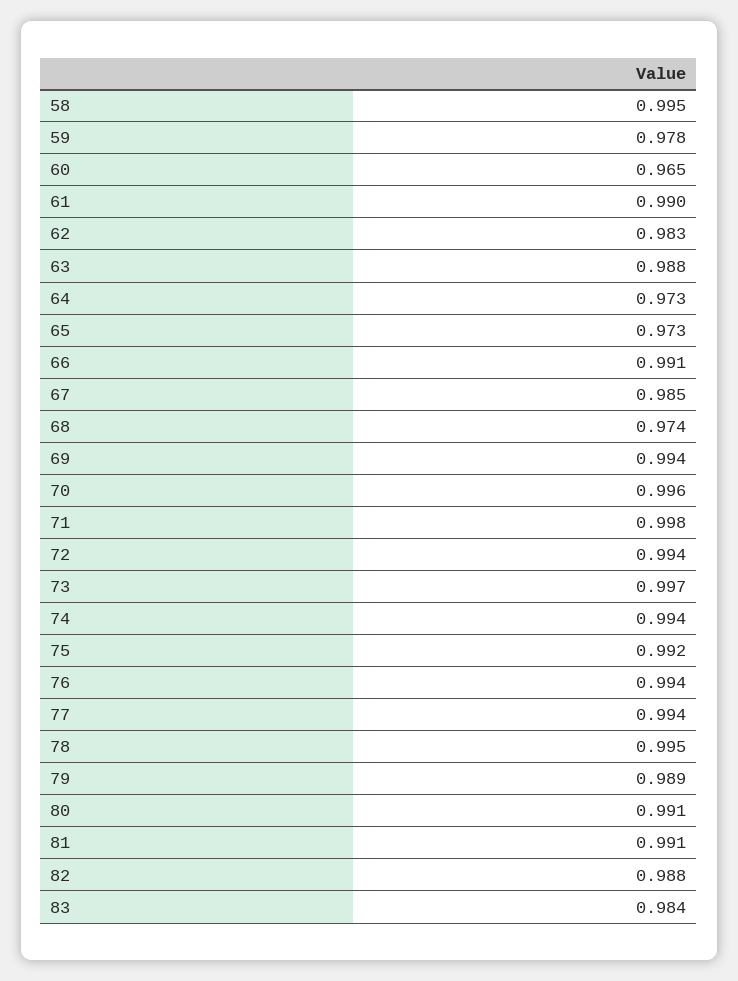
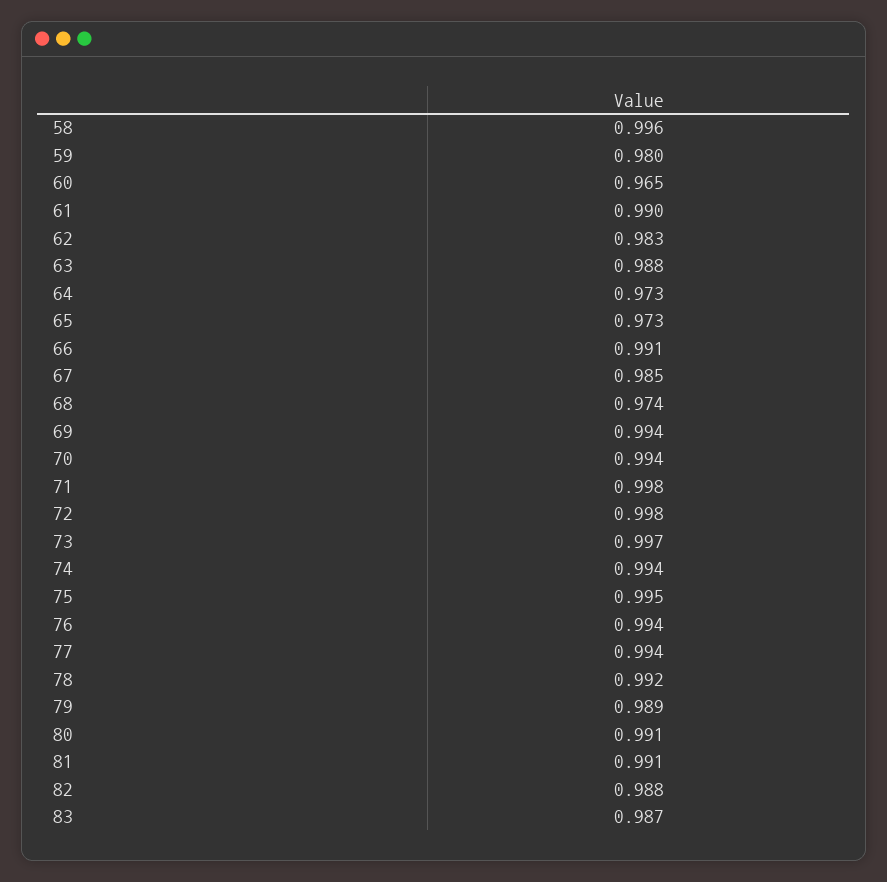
58: 0.995 -> 0.996
59: 0.978 -> 0.98
70: 0.996 -> 0.994
72: 0.994 -> 0.998
75: 0.992 -> 0.995
78: 0.995 -> 0.992
83: 0.984 -> 0.987

